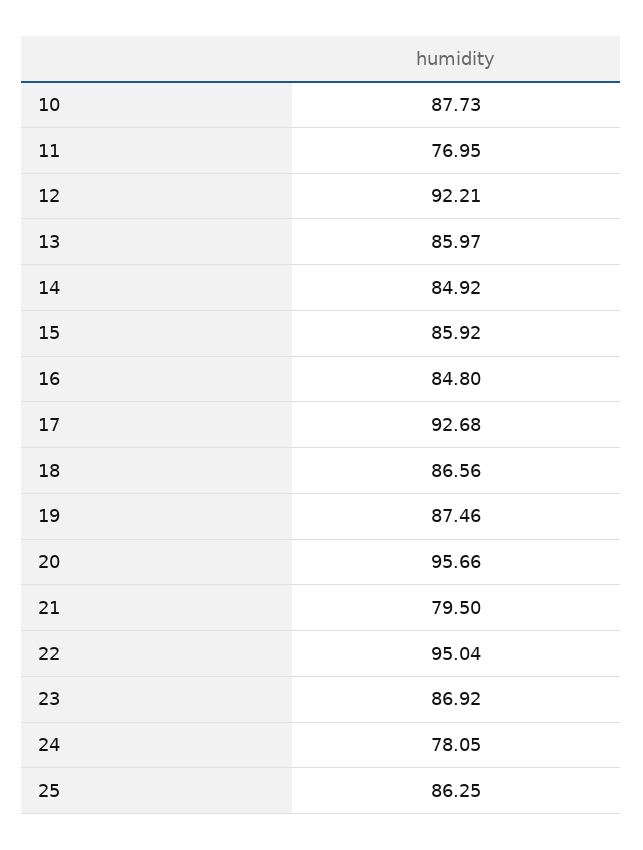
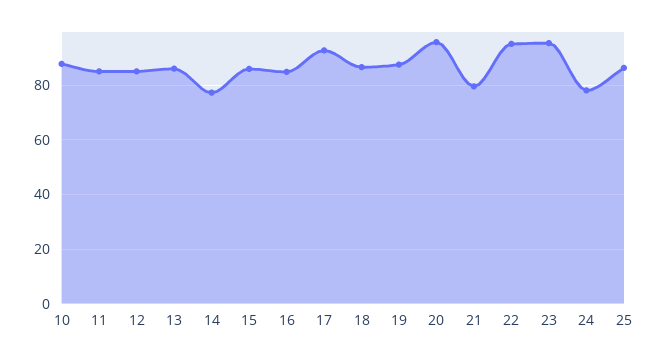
11: 76.95 -> 85
12: 92.21 -> 85
14: 84.92 -> 77.5
23: 86.92 -> 95

